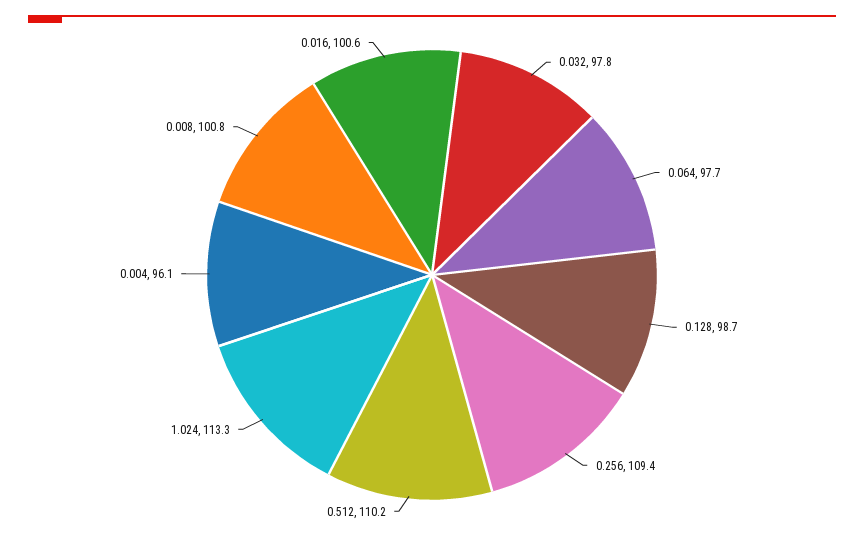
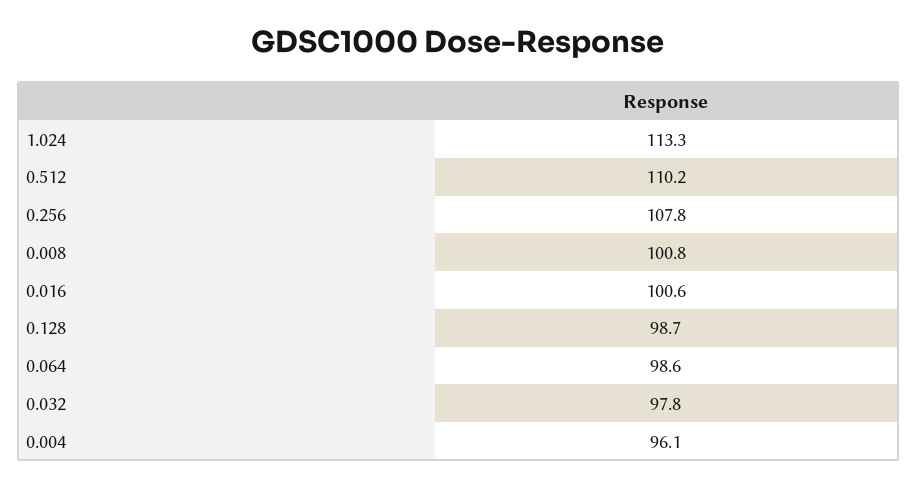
0.064: 97.7 -> 98.6
0.256: 109.4 -> 107.8

